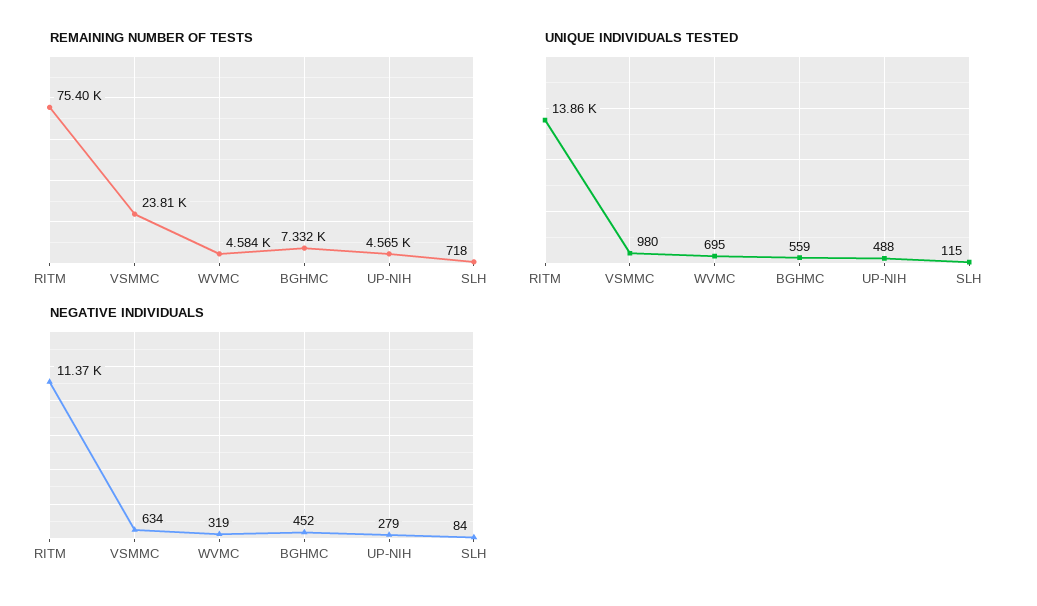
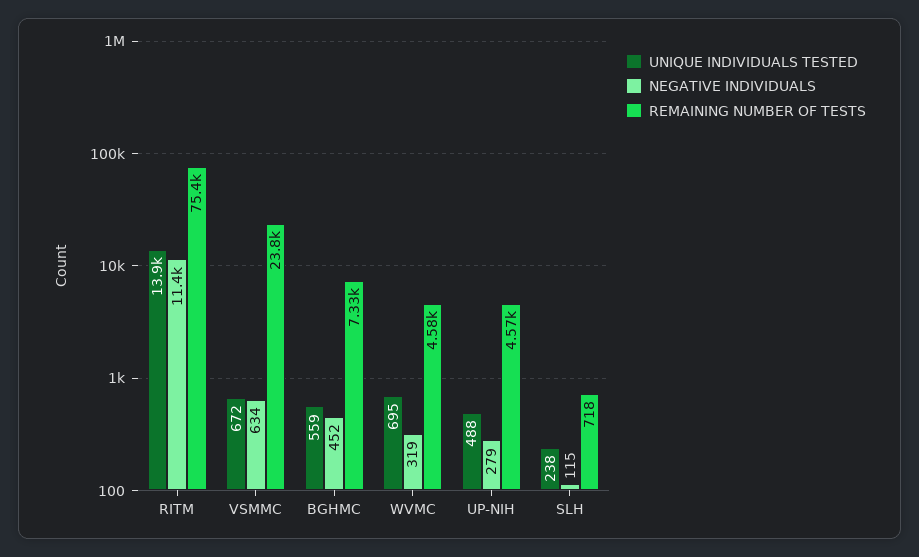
UNIQUE INDIVIDUALS TESTED, VSMMC: 980 -> 672
UNIQUE INDIVIDUALS TESTED, SLH: 115 -> 238
NEGATIVE INDIVIDUALS, SLH: 84 -> 115

